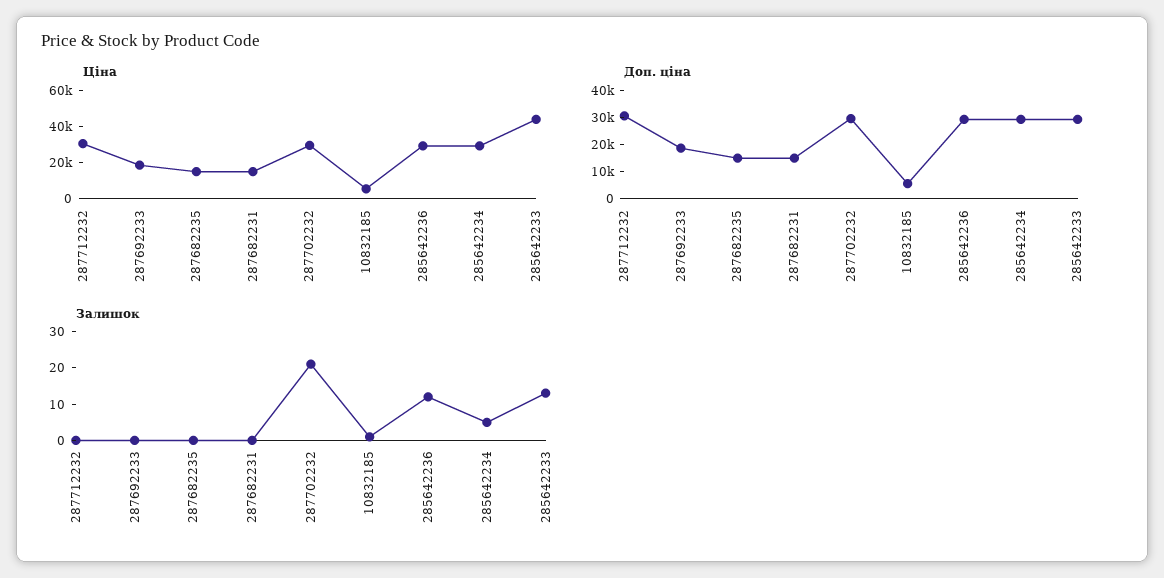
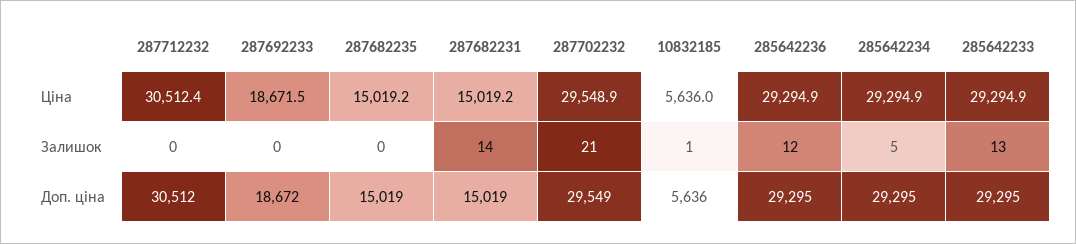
Ціна, 285642233: 45000 -> 29294.9
Залишок, 287682231: 0 -> 14

